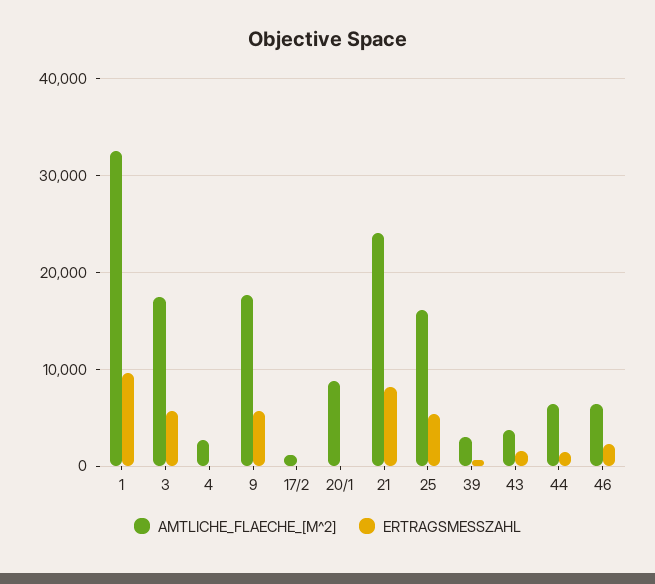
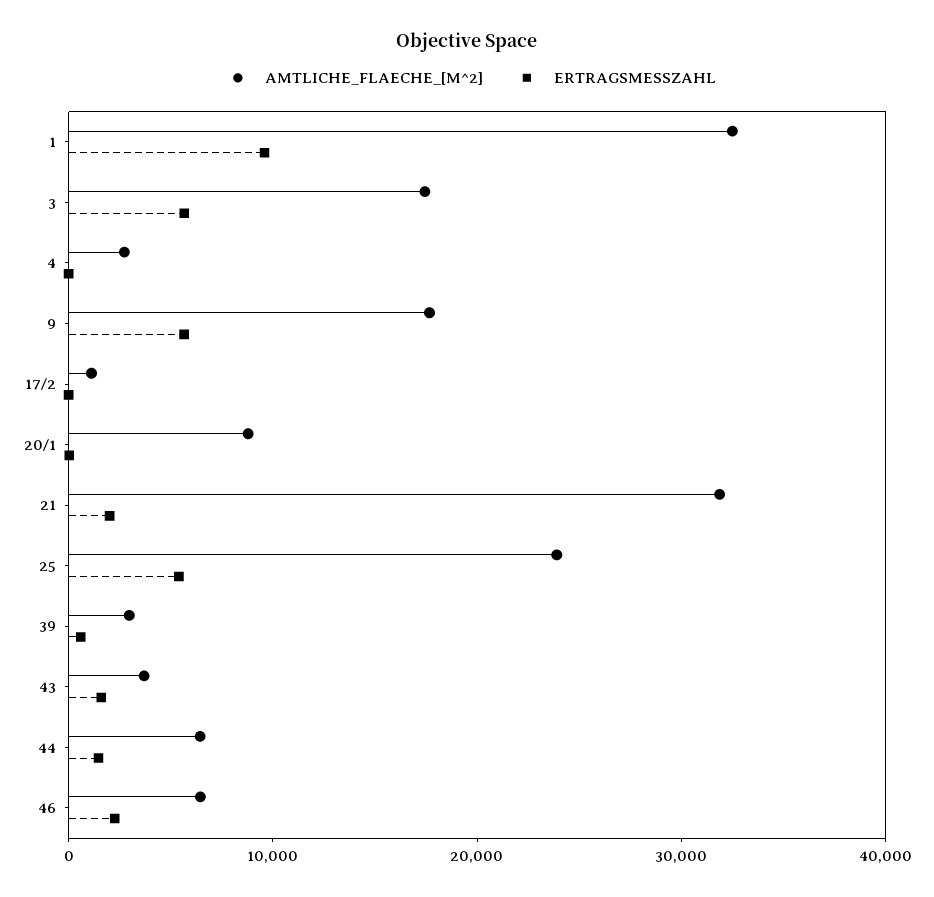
AMTLICHE_FLAECHE_[M^2], 21: 24000 -> 32000
ERTRAGSMESSZAHL, 21: 8000 -> 2000
AMTLICHE_FLAECHE_[M^2], 25: 16000 -> 24000

